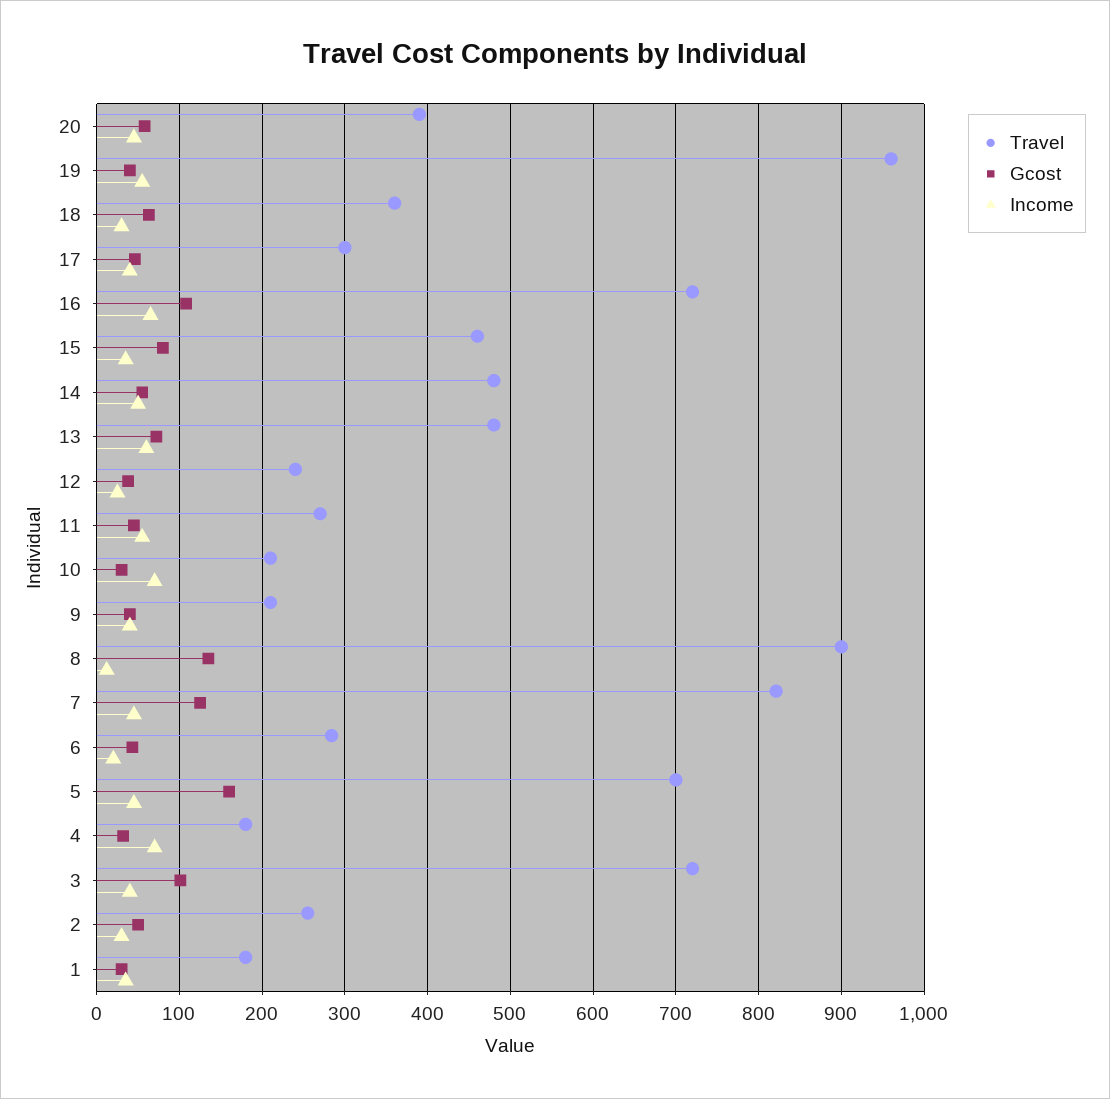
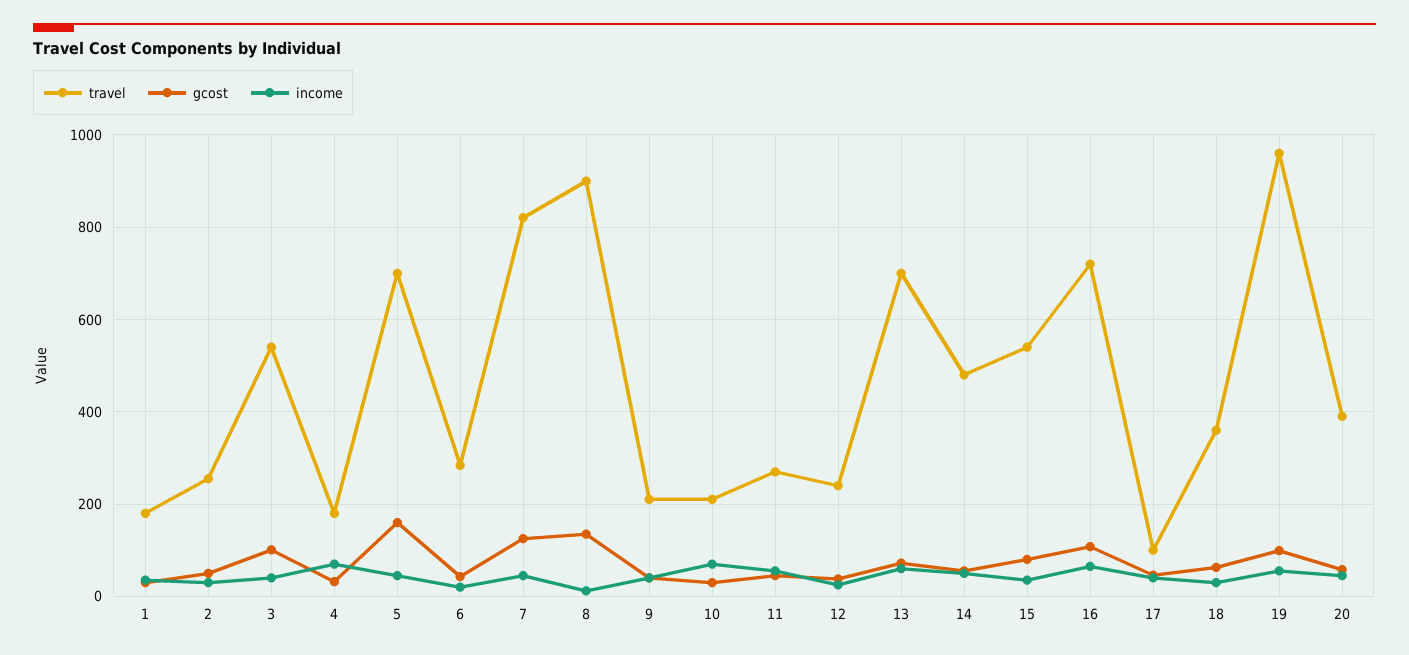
Gcost, 19: 40 -> 100
Travel, 17: 300 -> 100
Travel, 15: 460 -> 540
Travel, 13: 480 -> 700
Travel, 3: 720 -> 540

